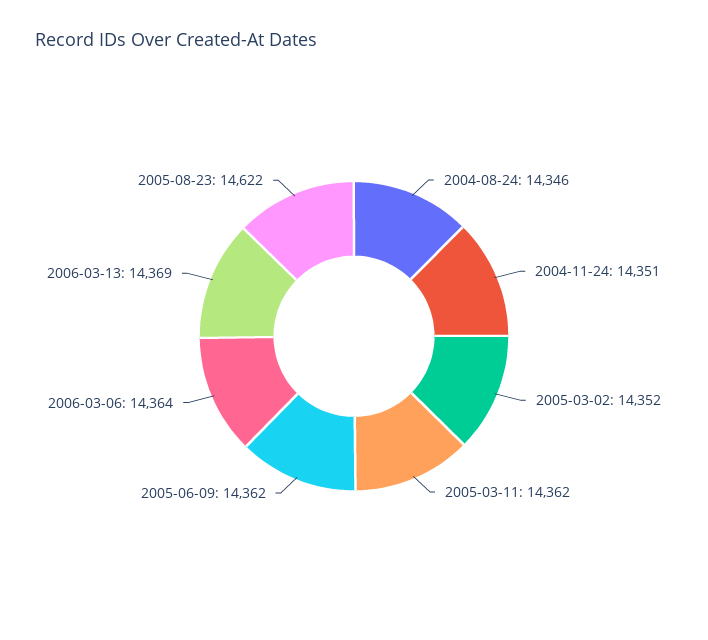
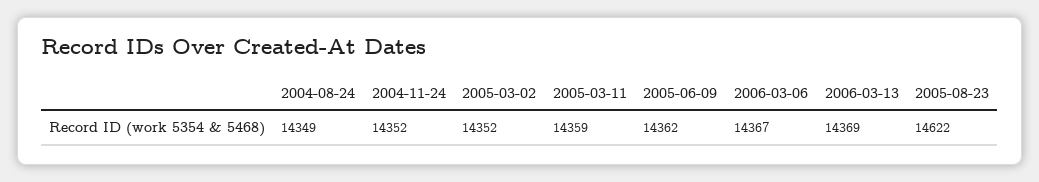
2004-08-24: 14346 -> 14349
2004-11-24: 14351 -> 14352
2005-03-11: 14362 -> 14359
2006-03-06: 14364 -> 14367

